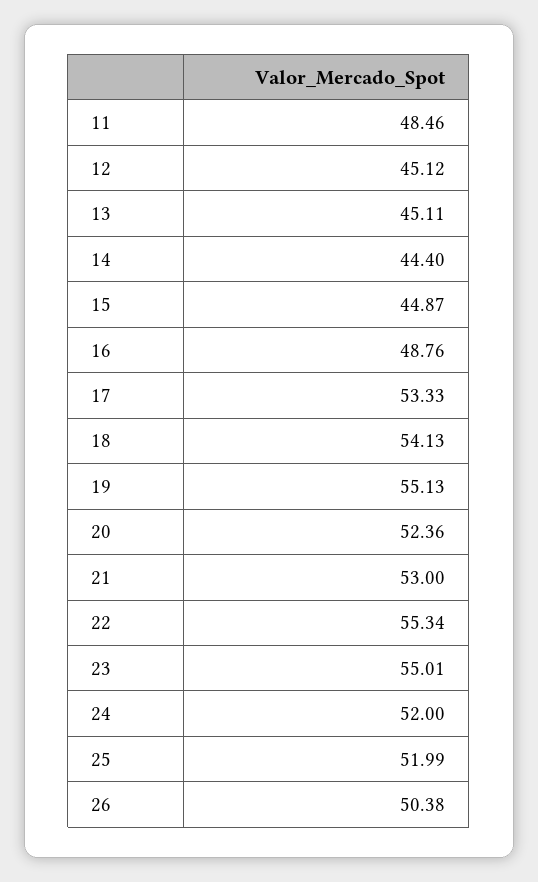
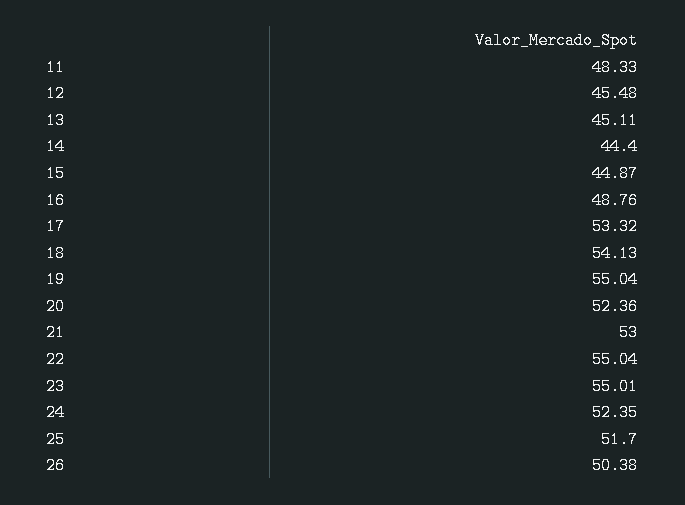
11: 48.46 -> 48.33
12: 45.12 -> 45.48
17: 53.33 -> 53.32
19: 55.13 -> 55.04
22: 55.34 -> 55.04
24: 52 -> 52.35
25: 51.99 -> 51.7

